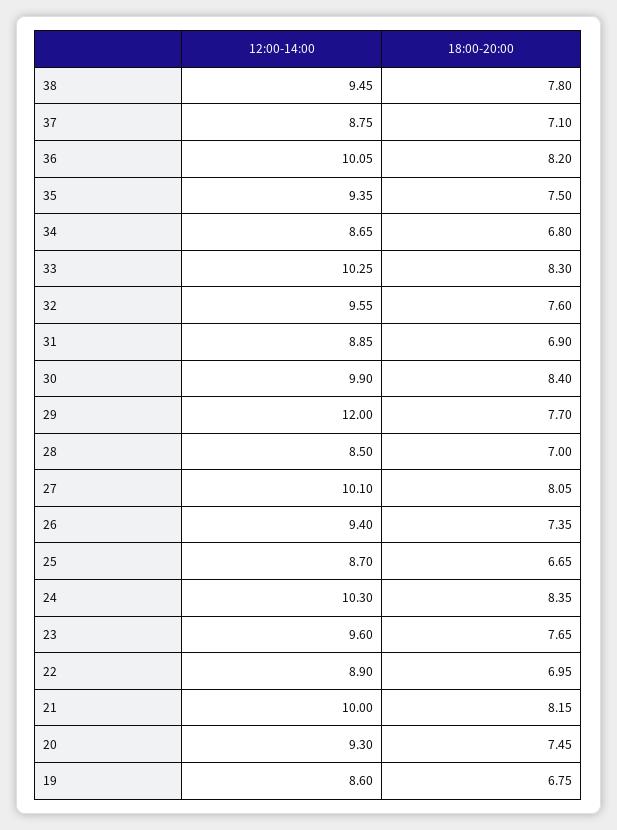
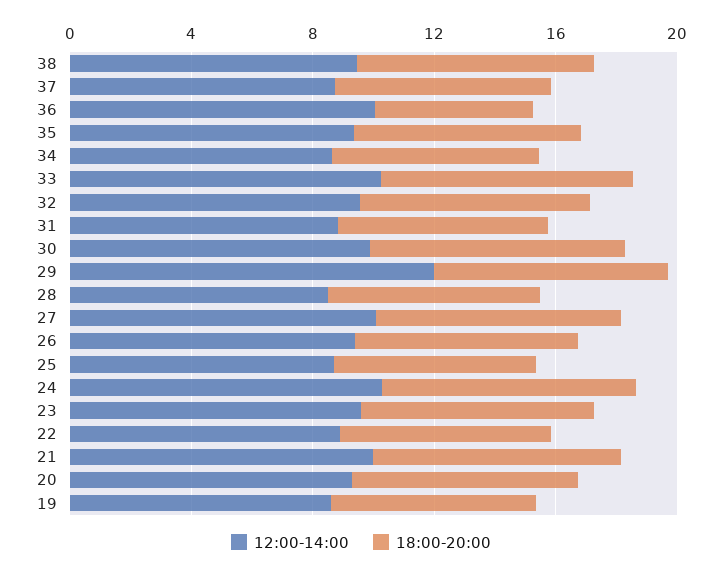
18:00-20:00, 36: 8.2 -> 5

